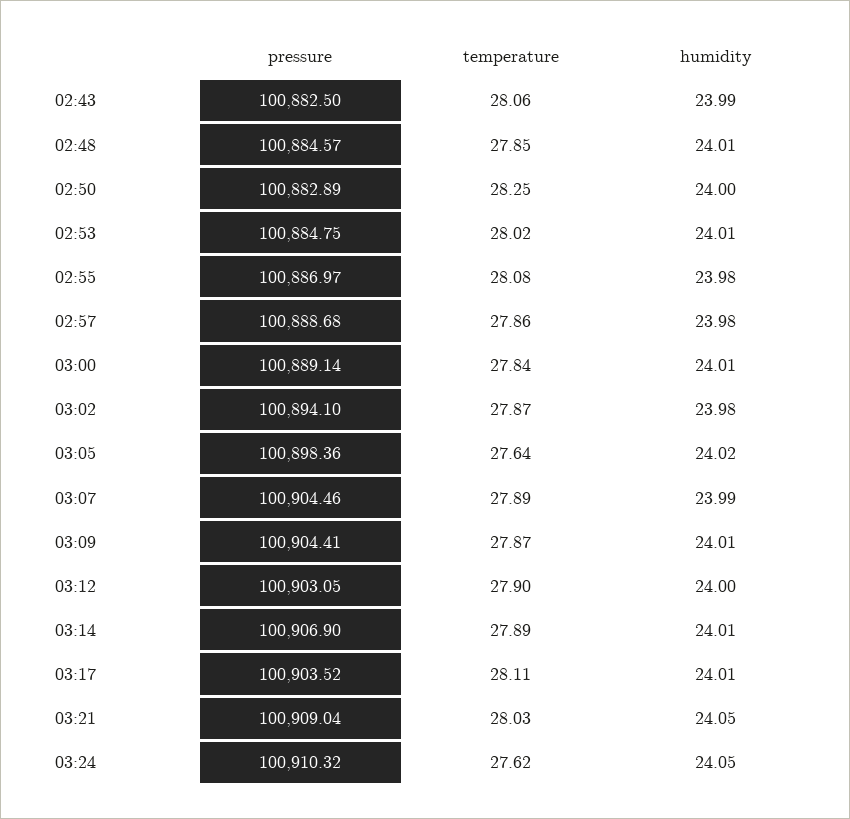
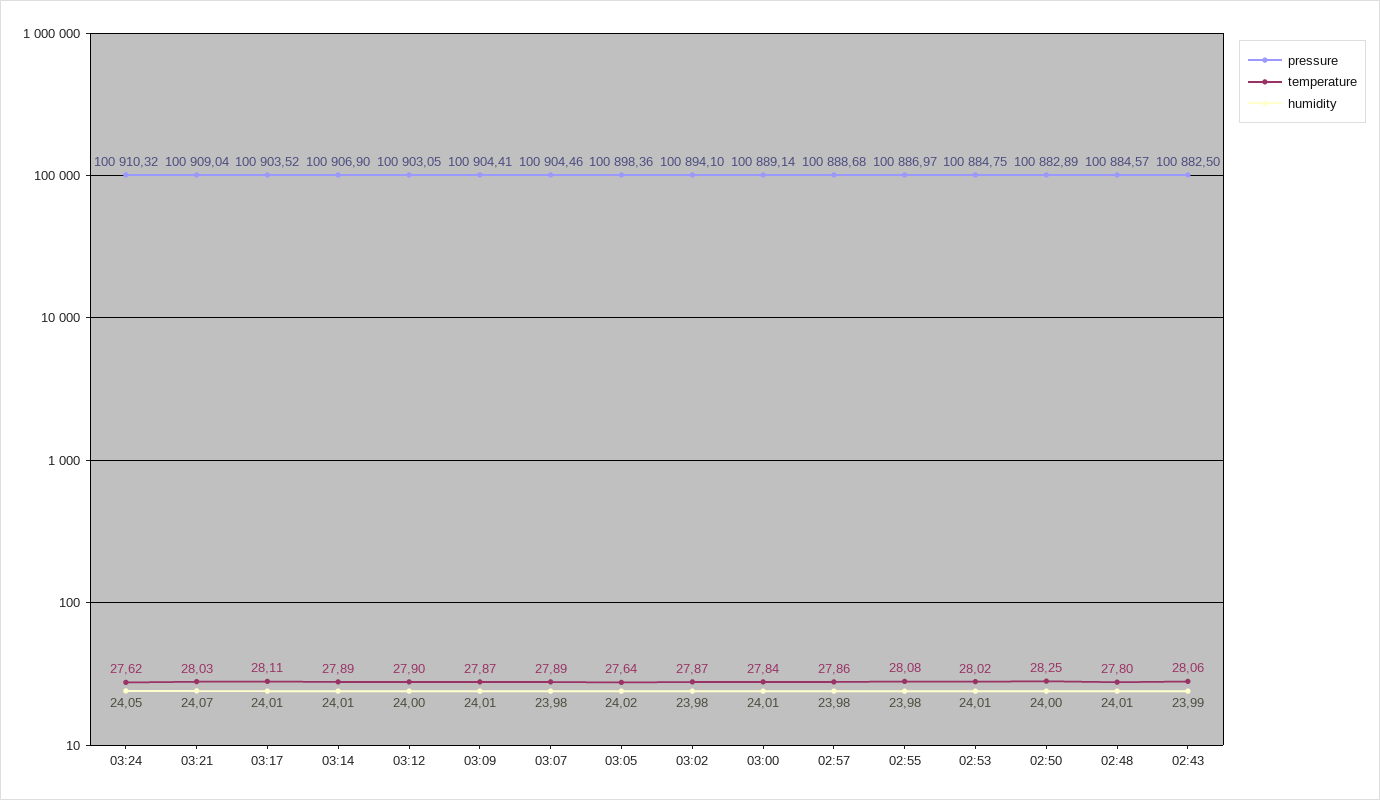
temperature, 02:48: 27.85 -> 27.8
humidity, 03:07: 23.99 -> 23.98
humidity, 03:21: 24.05 -> 24.07

